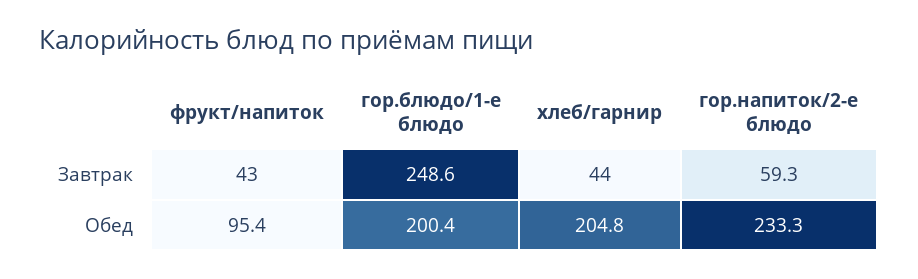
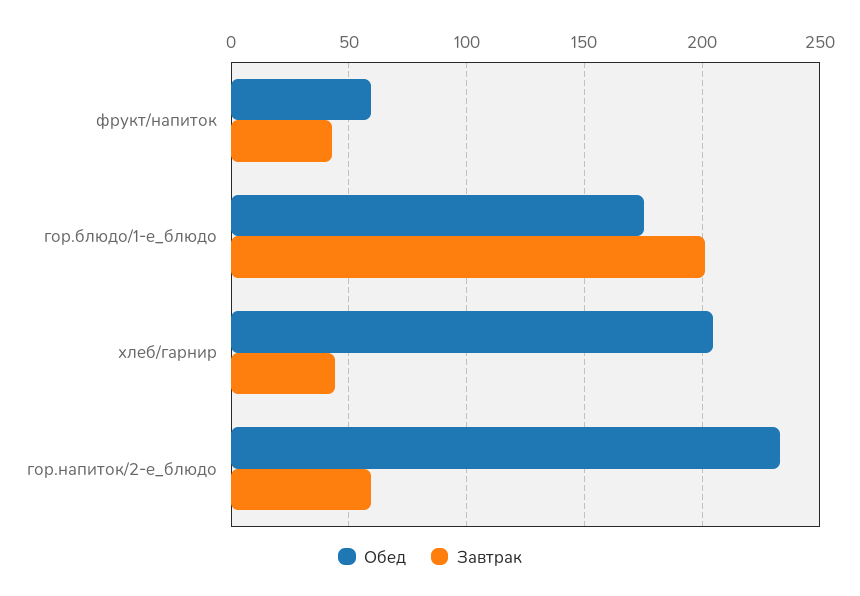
Завтрак, гор.блюдо/1-е блюдо: 248.6 -> 200
Обед, фрукт/напиток: 95.4 -> 60
Обед, гор.блюдо/1-е блюдо: 200.4 -> 175

